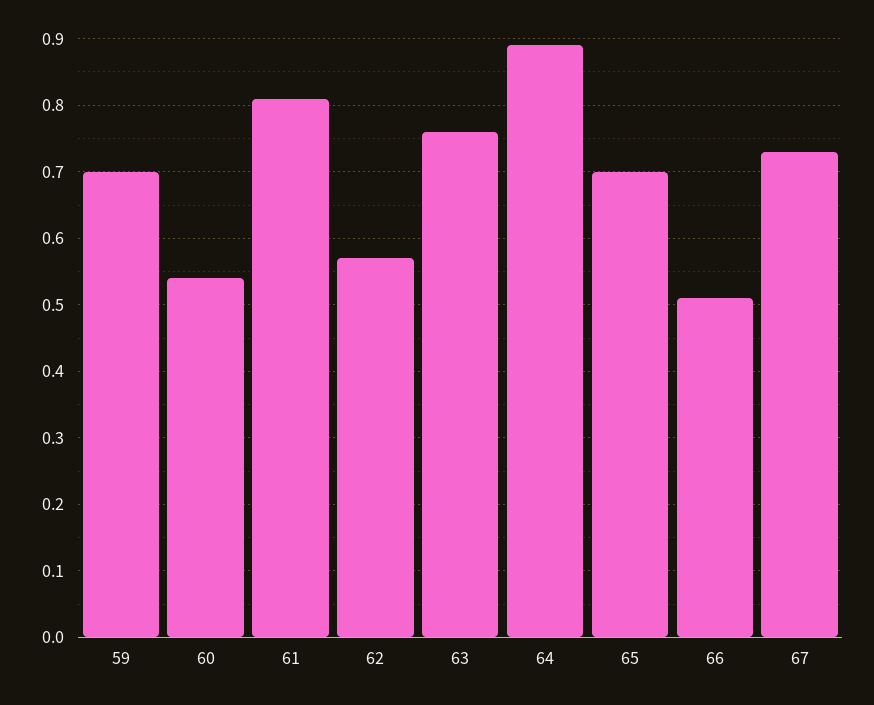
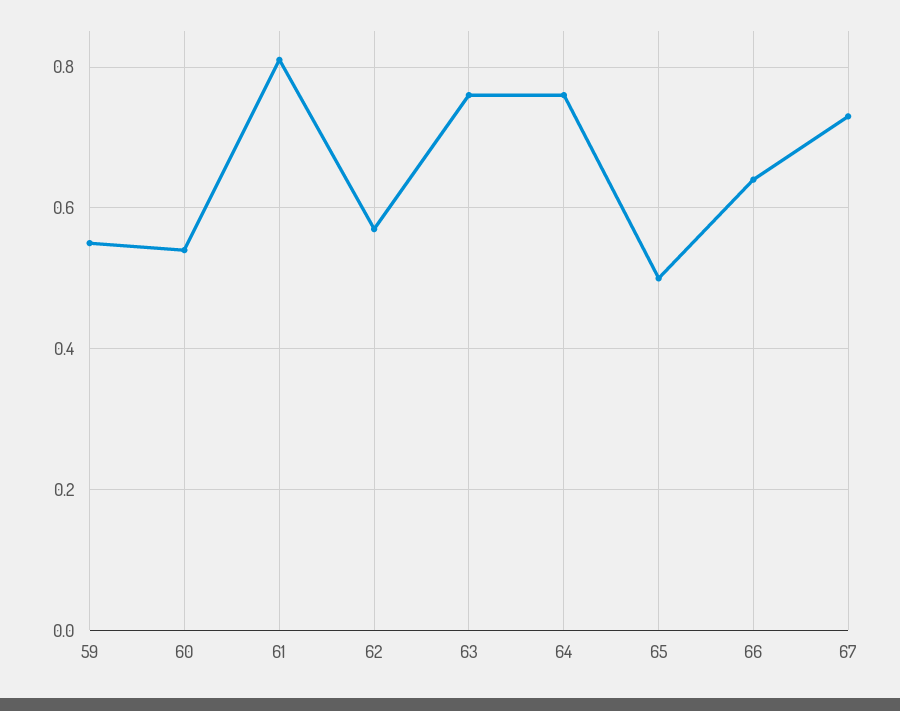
59: 0.7 -> 0.55
64: 0.89 -> 0.75
65: 0.7 -> 0.5
66: 0.51 -> 0.65

